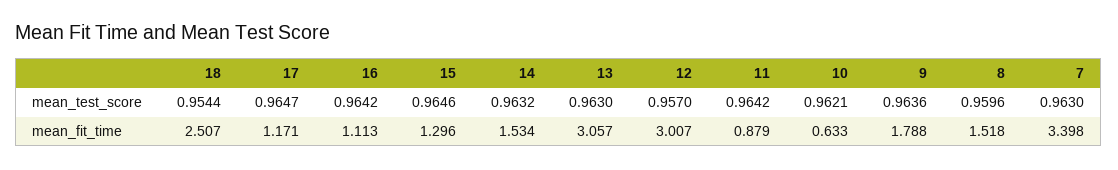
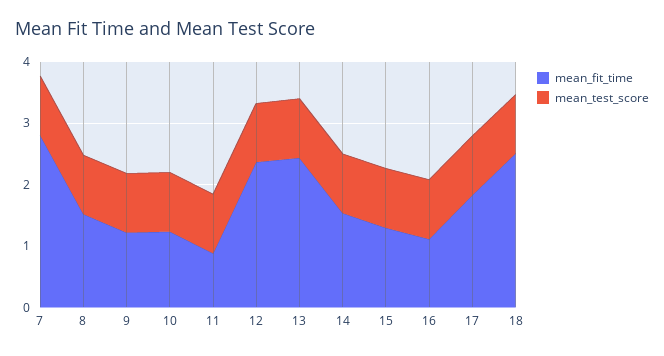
mean_fit_time, 17: 1.171 -> 1.8
mean_fit_time, 13: 3.057 -> 2.4
mean_fit_time, 12: 3.007 -> 2.4
mean_fit_time, 10: 0.633 -> 1.2
mean_fit_time, 9: 1.788 -> 1.2
mean_fit_time, 7: 3.398 -> 2.8

